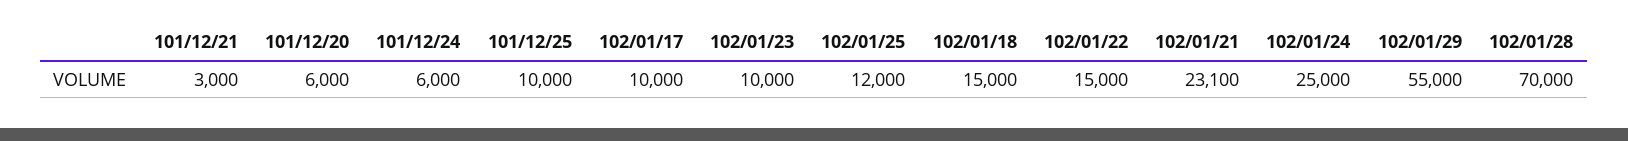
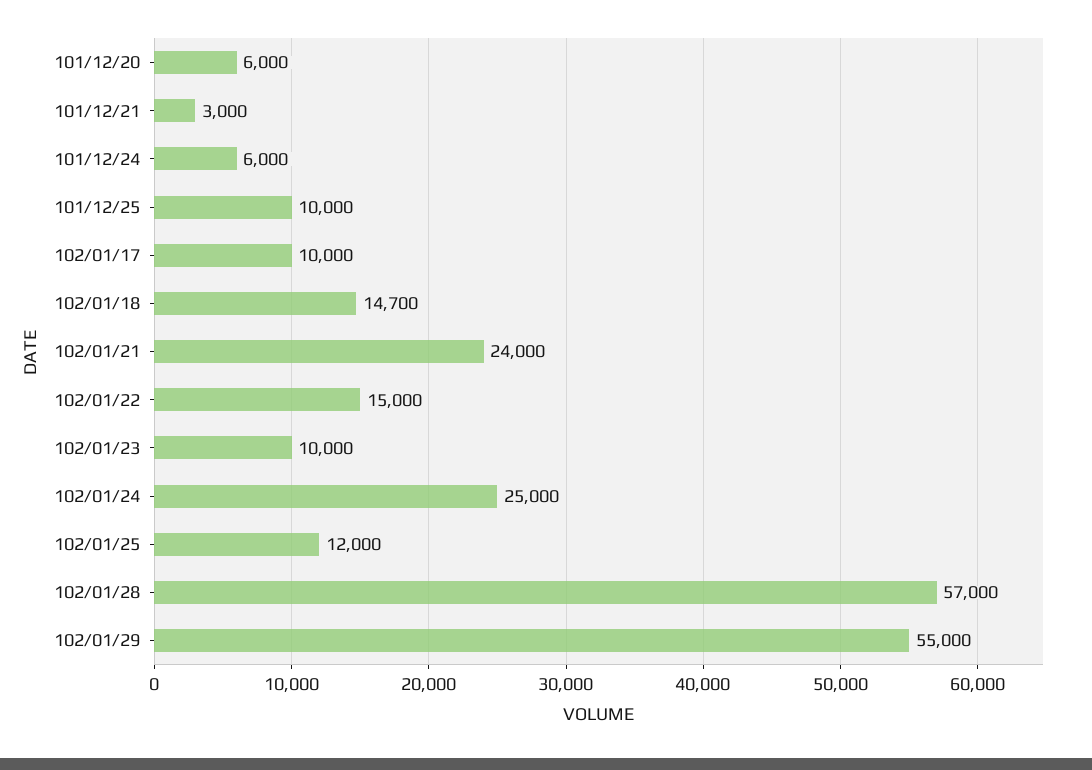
102/01/18: 15000 -> 14700
102/01/21: 23100 -> 24000
102/01/28: 70000 -> 57000

